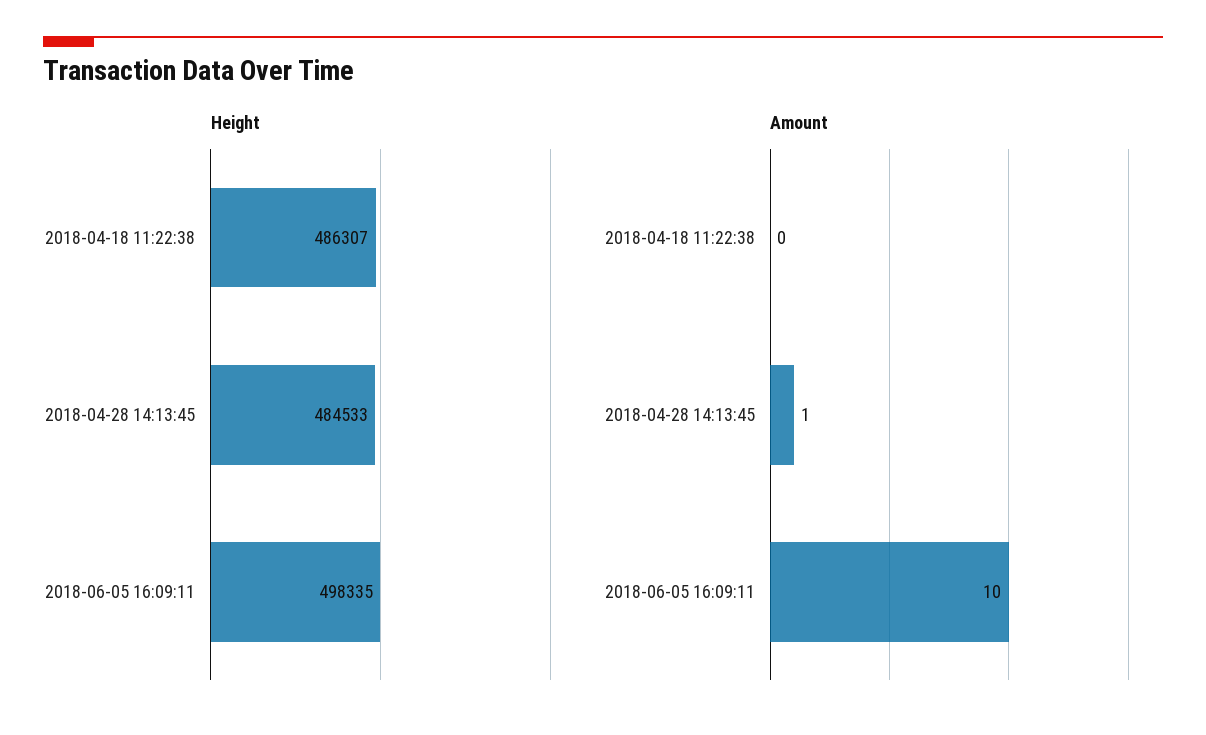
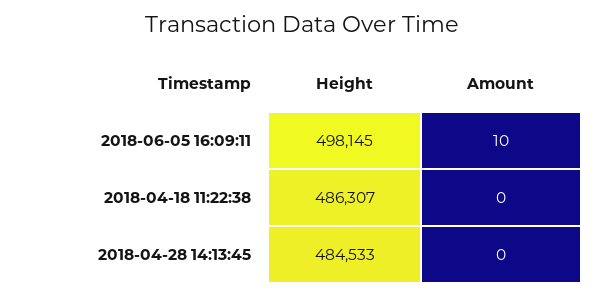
Height, 2018-06-05 16:09:11: 498335 -> 498145
Amount, 2018-04-28 14:13:45: 1 -> 0

